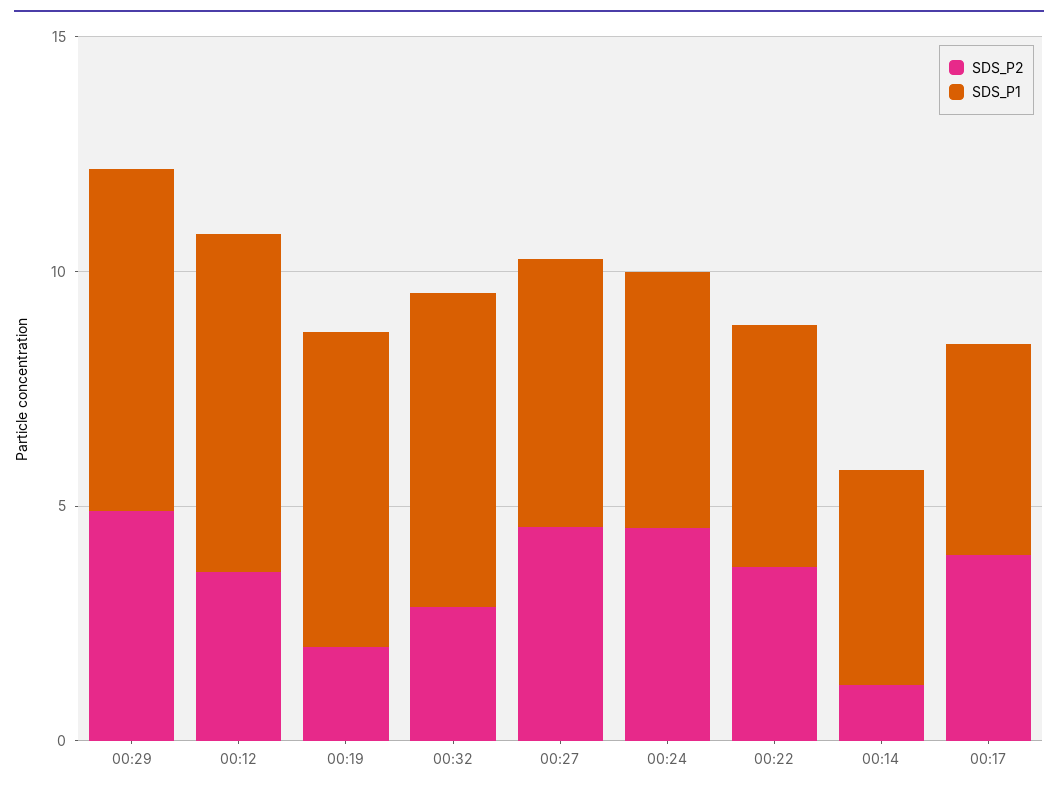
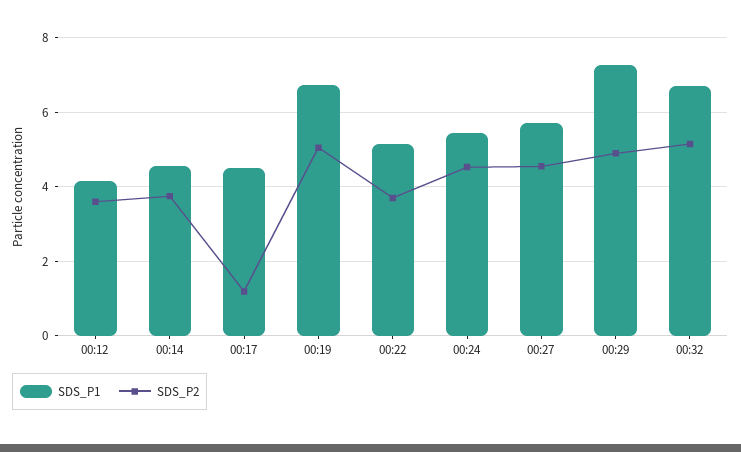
SDS_P1, 00:12: 7 -> 4.2
SDS_P2, 00:19: 2 -> 5
SDS_P2, 00:32: 3 -> 5.2
SDS_P2, 00:14: 1 -> 3.8
SDS_P2, 00:17: 4 -> 1.2

